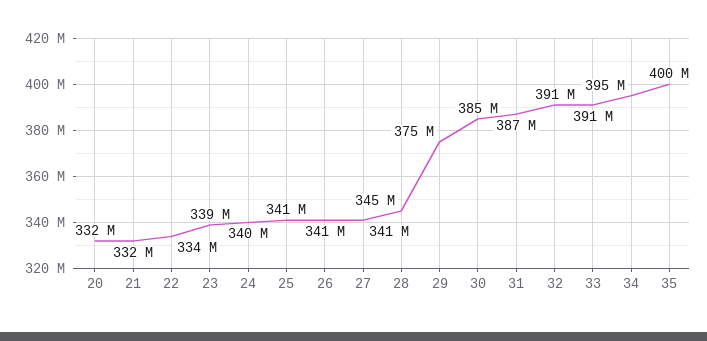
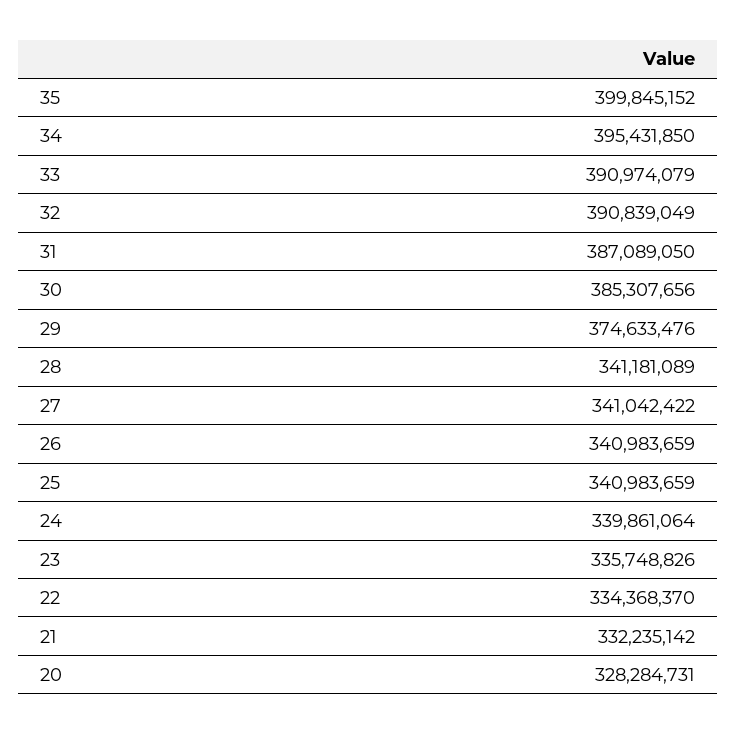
20: 332000000 -> 328284731
23: 339000000 -> 335748826
28: 345000000 -> 341181089

